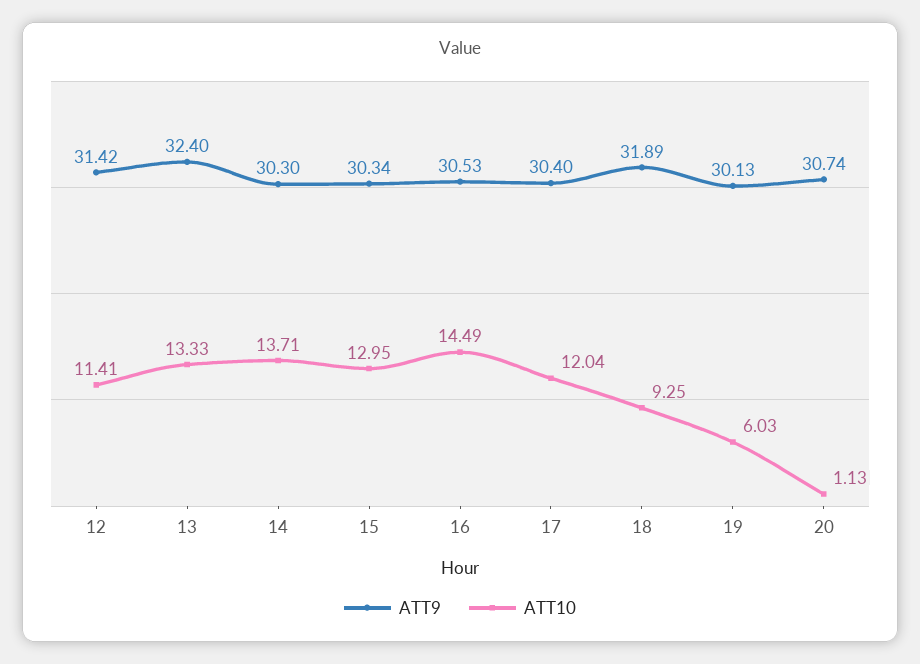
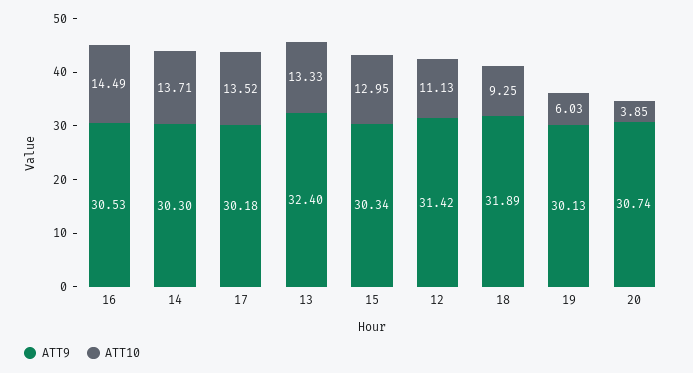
ATT10, 12: 11.41 -> 11.13
ATT9, 17: 30.4 -> 30.18
ATT10, 17: 12.04 -> 13.52
ATT10, 20: 1.13 -> 3.85

